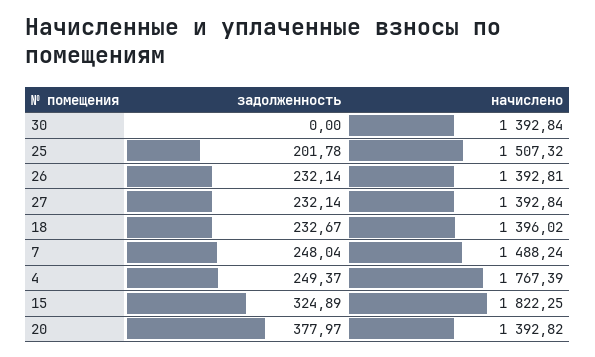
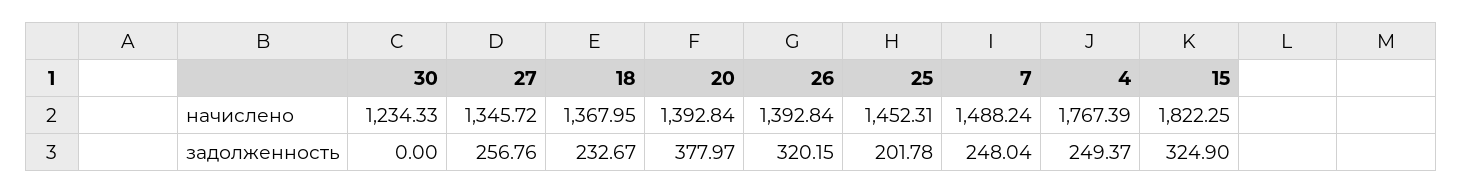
начислено, 30: 1392.84 -> 1234.33
начислено, 25: 1507.32 -> 1452.31
задолженность, 26: 232.14 -> 320.15
начислено, 26: 1392.81 -> 1392.84
задолженность, 27: 232.14 -> 256.76
начислено, 27: 1392.84 -> 1345.72
начислено, 18: 1396.02 -> 1367.95
задолженность, 15: 324.89 -> 324.9
начислено, 20: 1392.82 -> 1392.84

